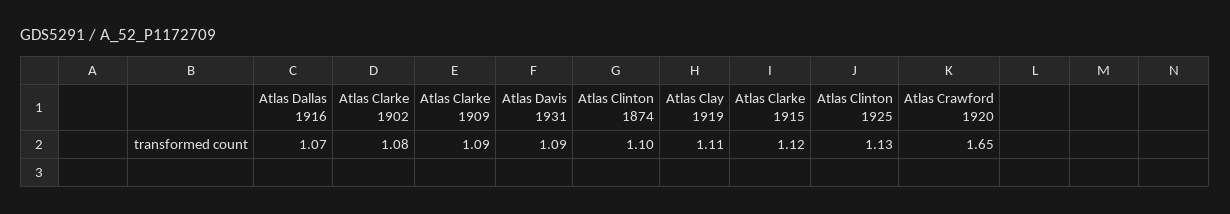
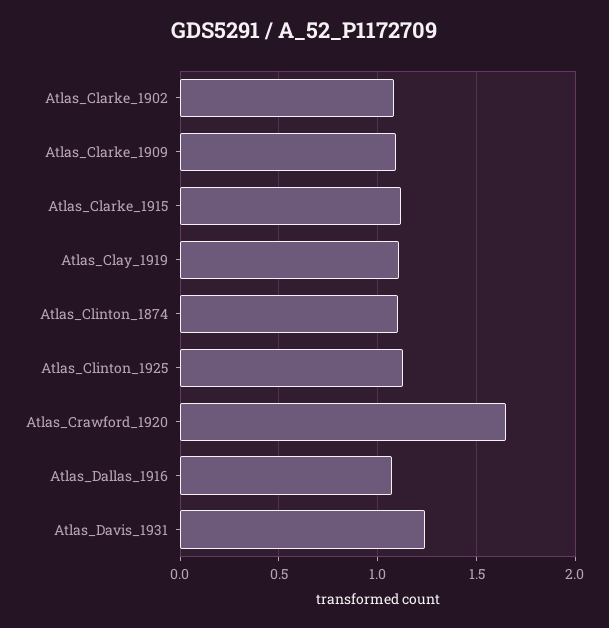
Atlas Davis 1931: 1.09 -> 1.25

